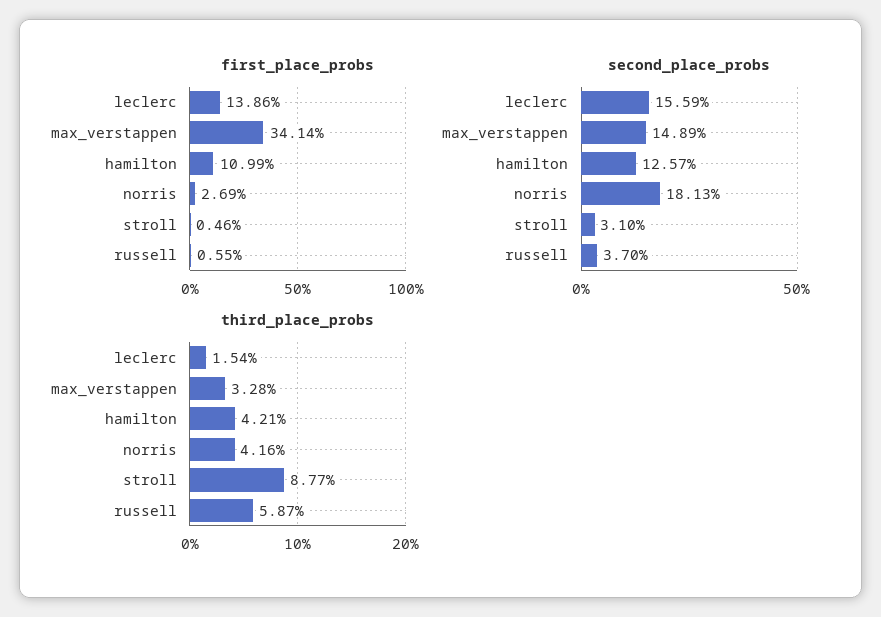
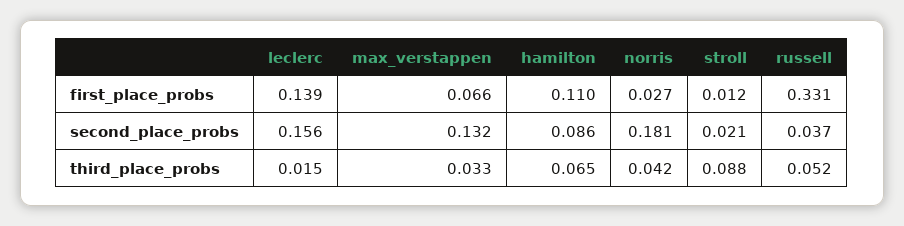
first_place_probs, max_verstappen: 0.3414 -> 0.066
first_place_probs, stroll: 0.0046 -> 0.012
first_place_probs, russell: 0.0055 -> 0.331
second_place_probs, max_verstappen: 0.1489 -> 0.132
second_place_probs, hamilton: 0.1257 -> 0.086
second_place_probs, stroll: 0.031 -> 0.021
third_place_probs, hamilton: 0.0421 -> 0.065
third_place_probs, russell: 0.0587 -> 0.052

